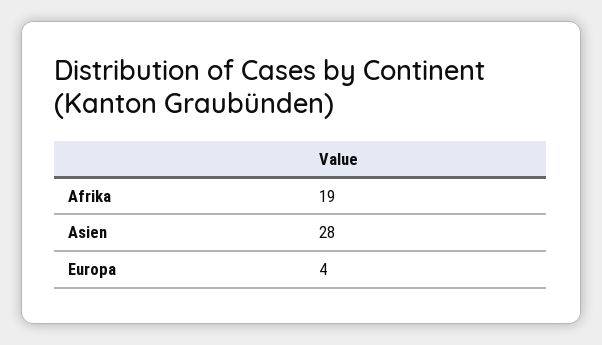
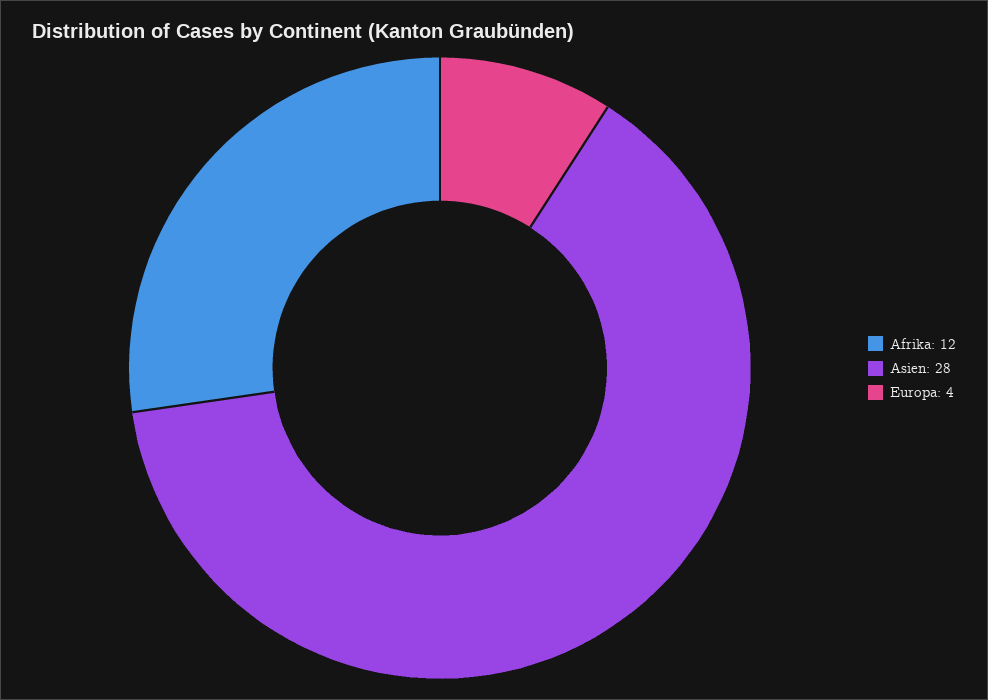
Afrika: 19 -> 12

